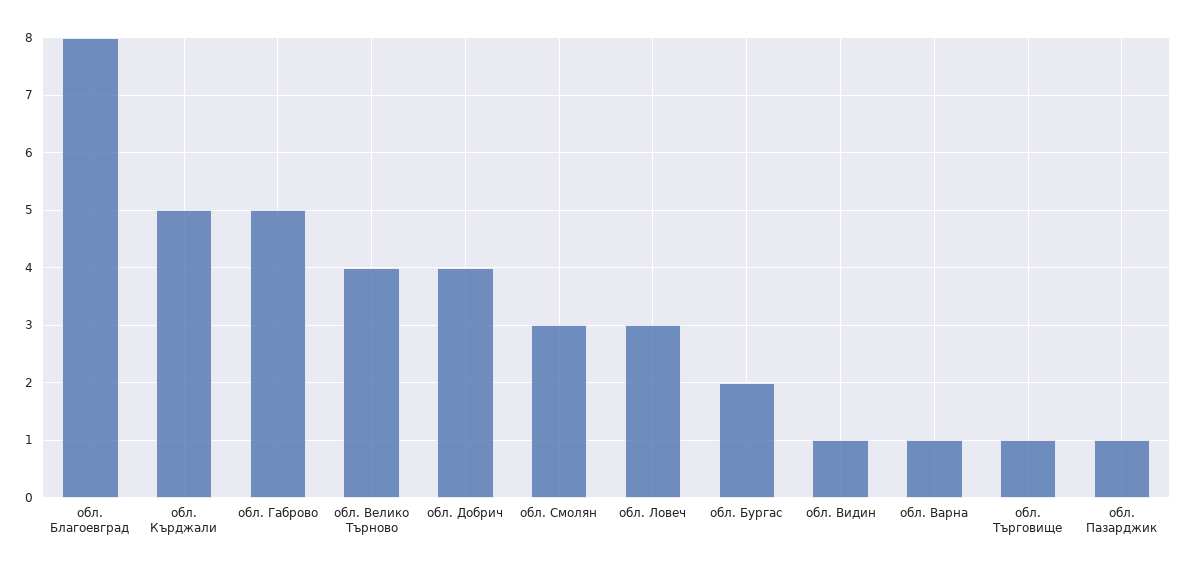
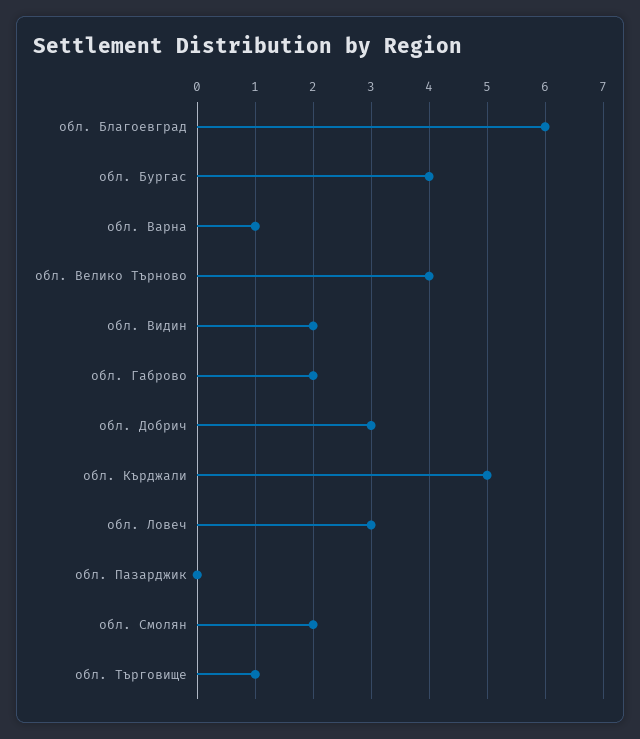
обл. Благоевград: 8 -> 6
обл. Габрово: 5 -> 2
обл. Добрич: 4 -> 3
обл. Смолян: 3 -> 2
обл. Бургас: 2 -> 4
обл. Видин: 1 -> 2
обл. Пазарджик: 1 -> 0

